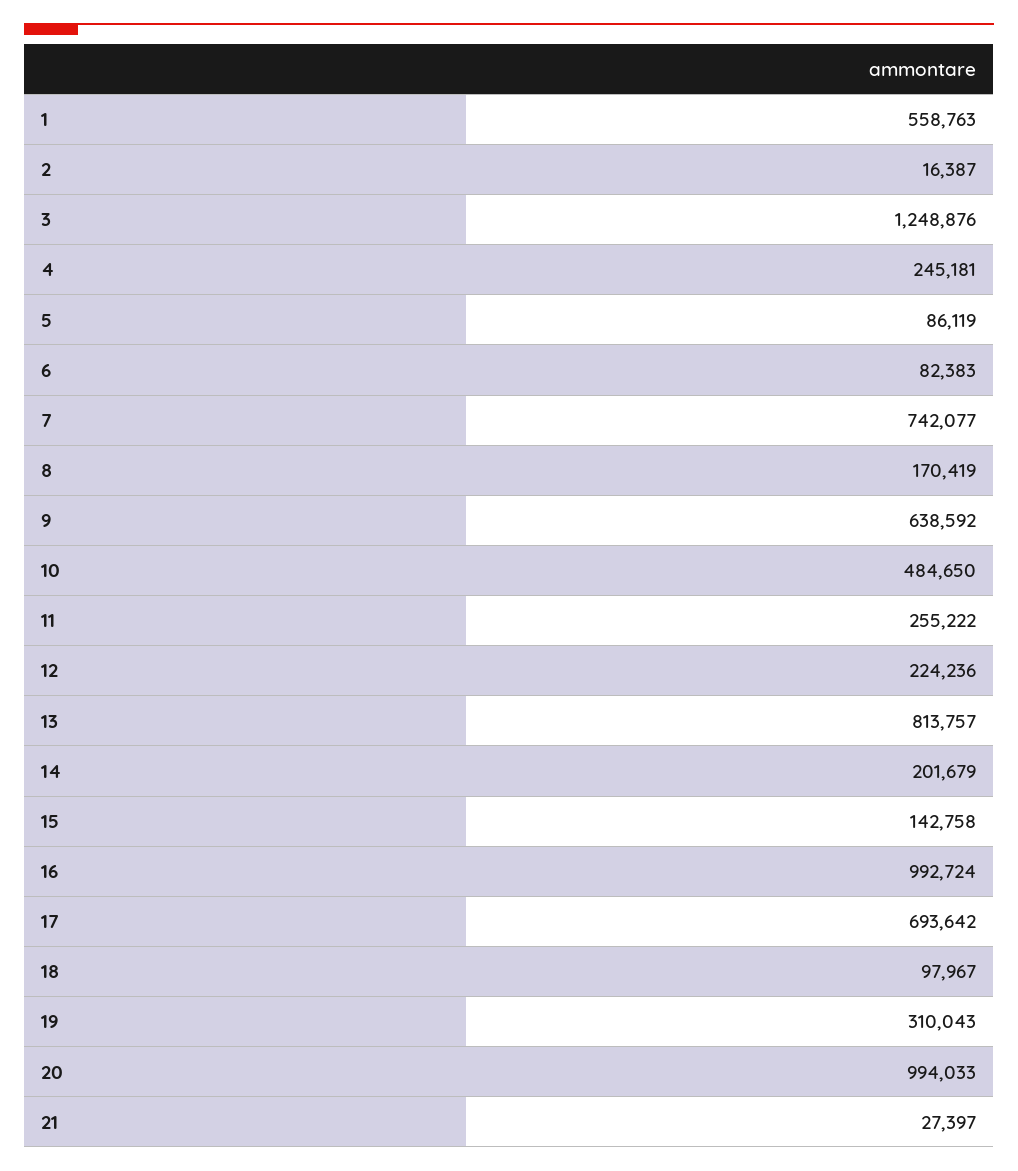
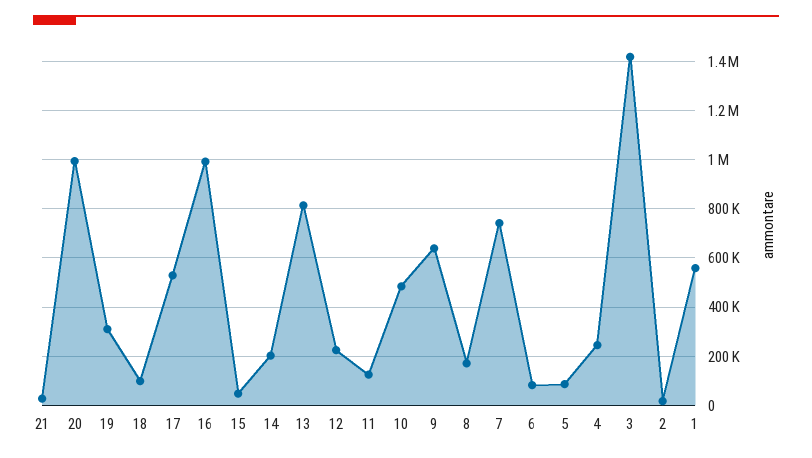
3: 1248876 -> 1425000
11: 255222 -> 125000
15: 142758 -> 50000
17: 693642 -> 525000

